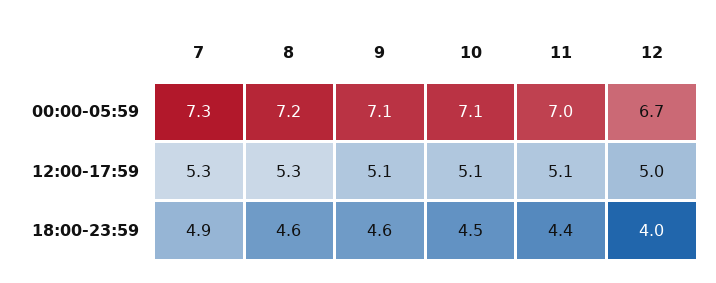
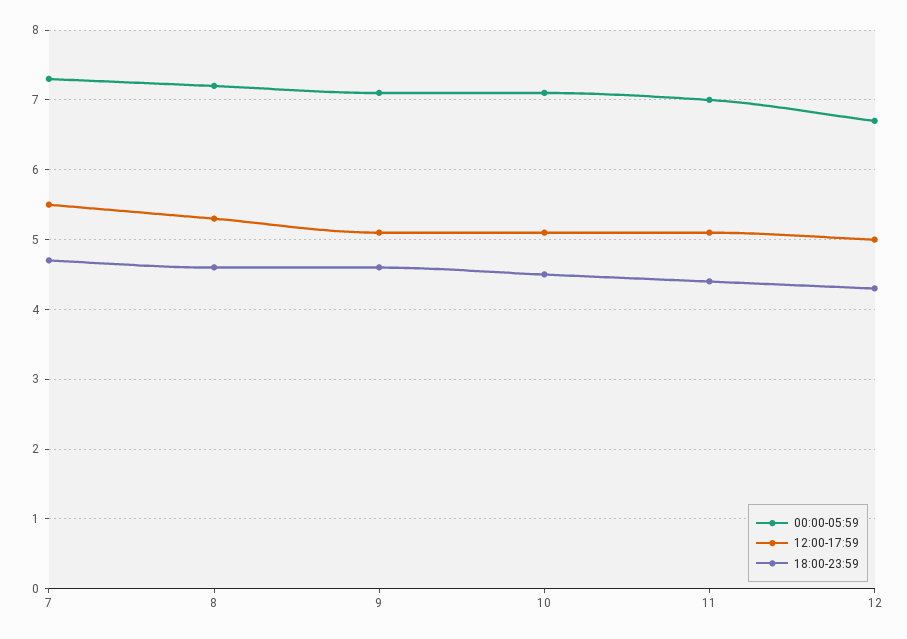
12:00-17:59, 7: 5.3 -> 5.5
18:00-23:59, 7: 4.9 -> 4.7
18:00-23:59, 12: 4 -> 4.3

